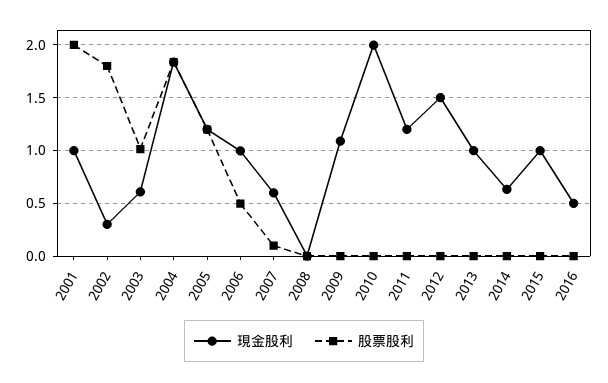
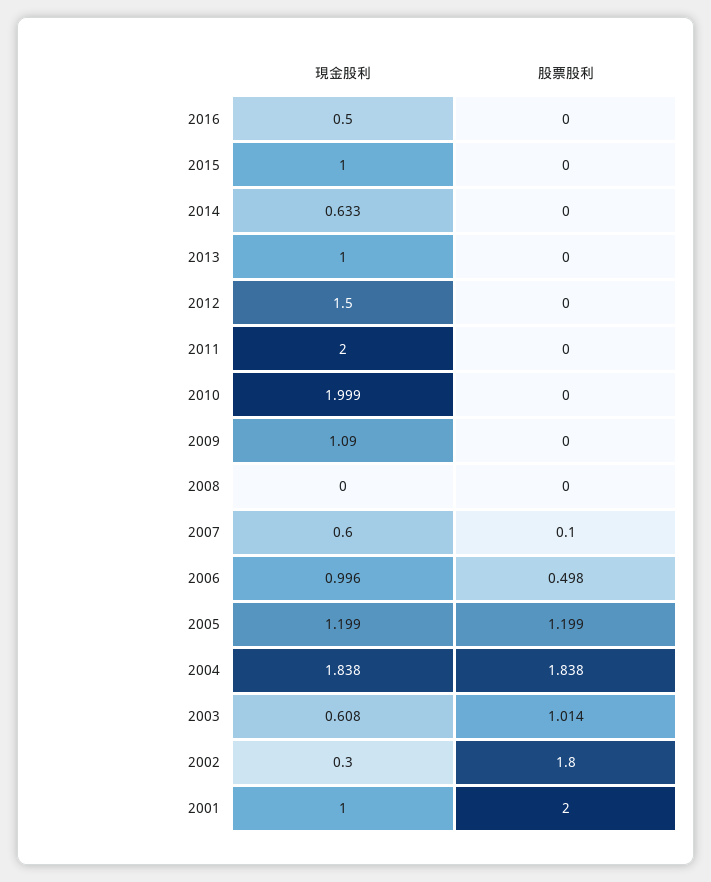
現金股利, 2011: 1.2 -> 2

